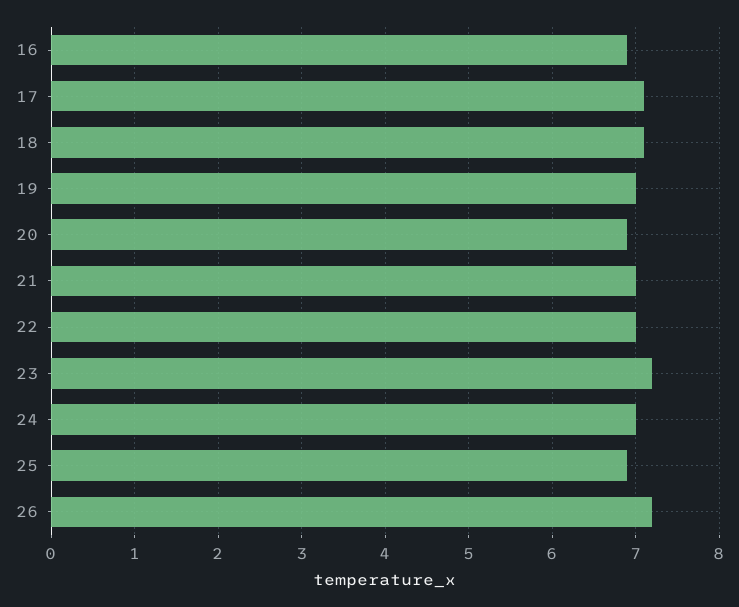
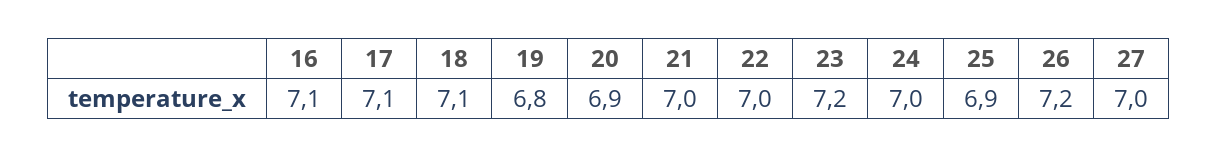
16: 6.9 -> 7.1
19: 7 -> 6.8
27: none -> 7

